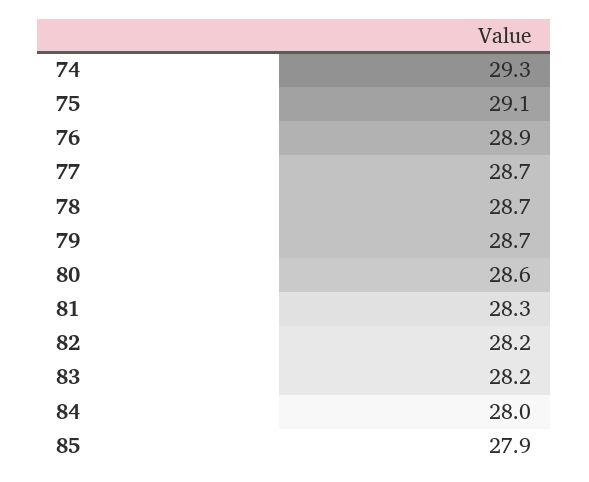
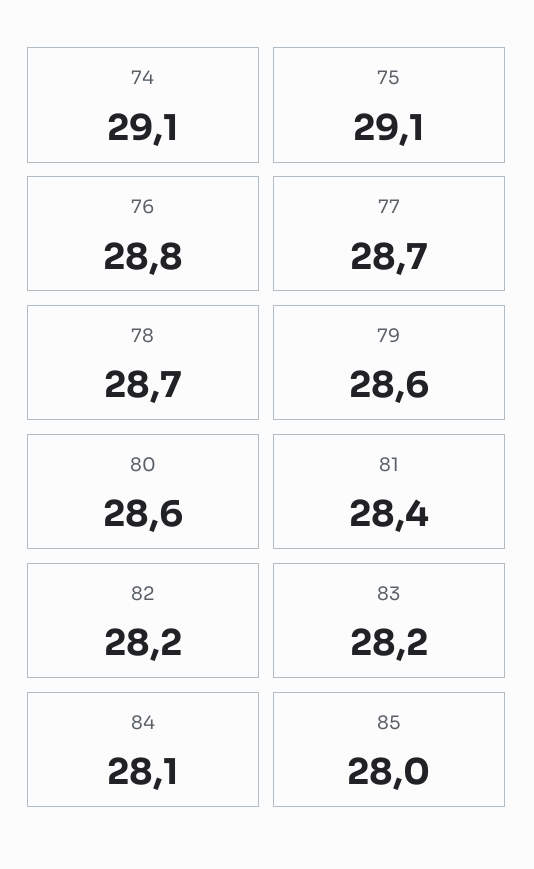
74: 29.3 -> 29.1
76: 28.9 -> 28.8
79: 28.7 -> 28.6
81: 28.3 -> 28.4
84: 28 -> 28.1
85: 27.9 -> 28

